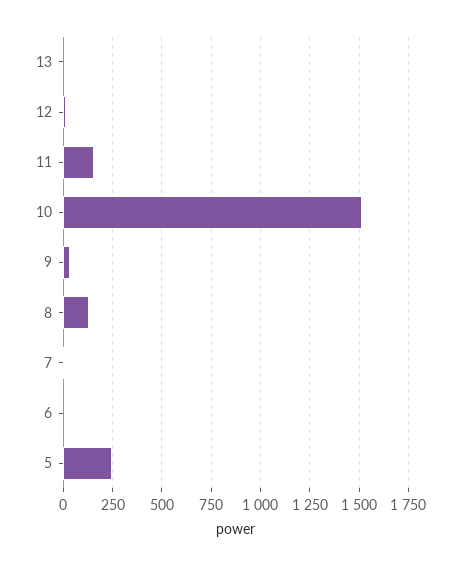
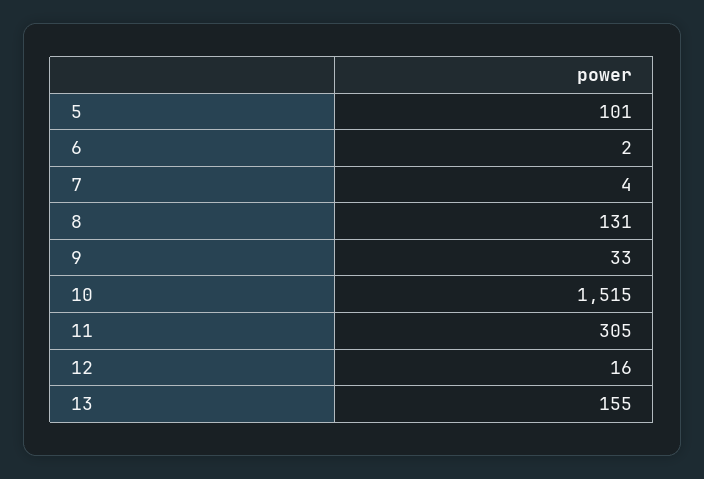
13: 0 -> 155
11: 150 -> 305
5: 250 -> 101

